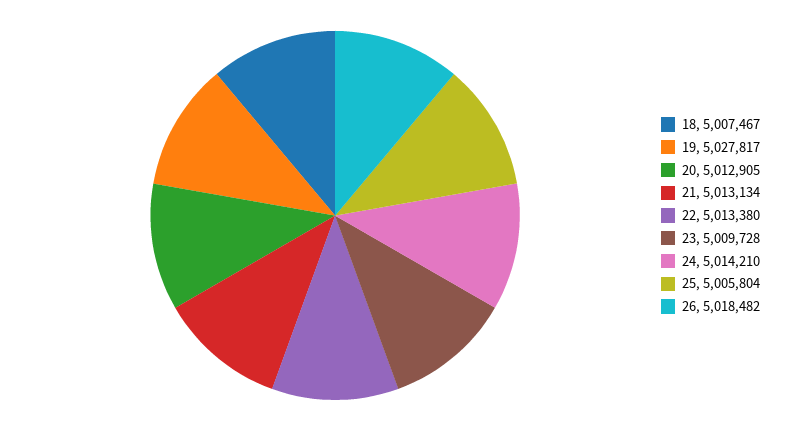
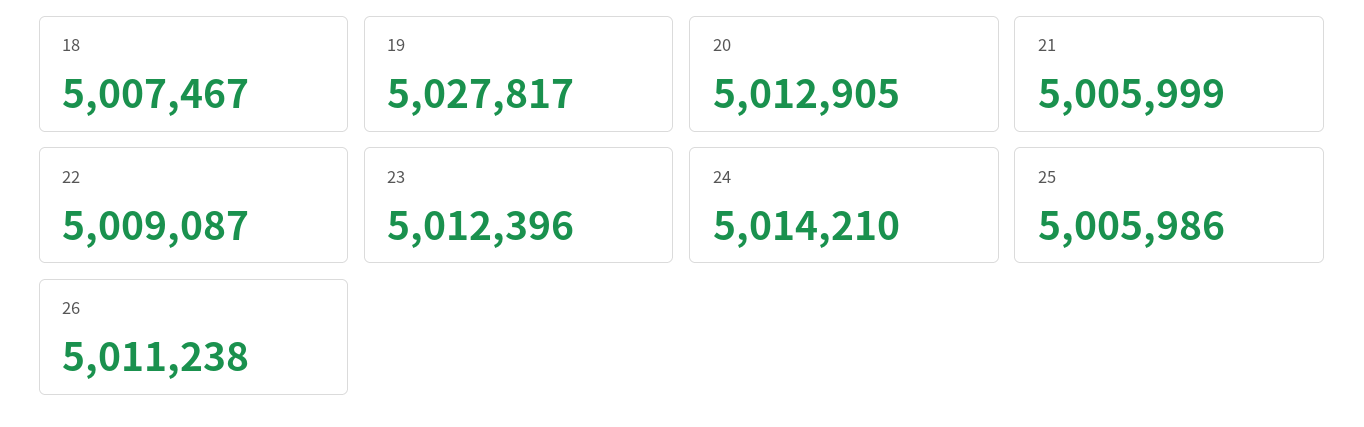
21: 5013134 -> 5005999
22: 5013380 -> 5009087
23: 5009728 -> 5012396
25: 5005804 -> 5005986
26: 5018482 -> 5011238

